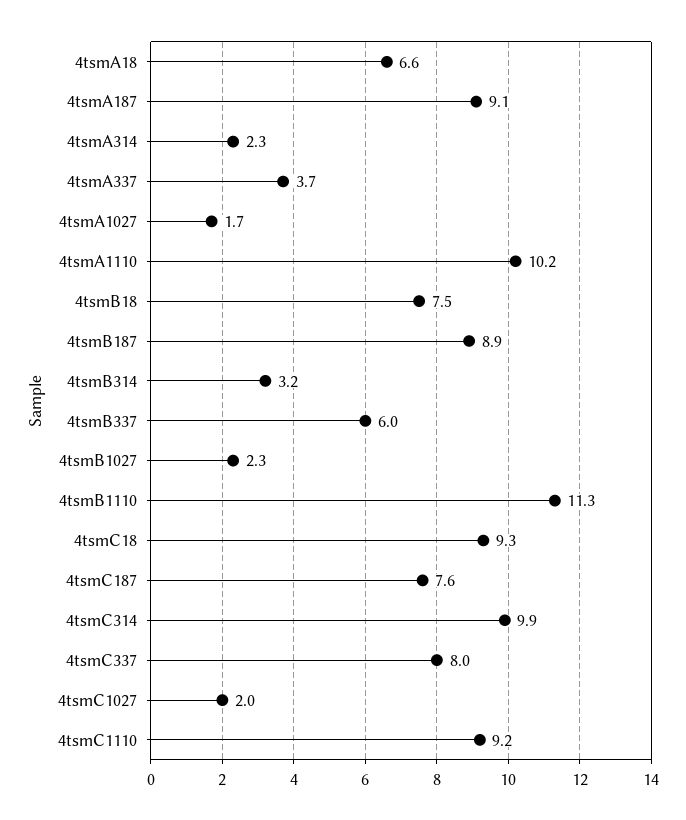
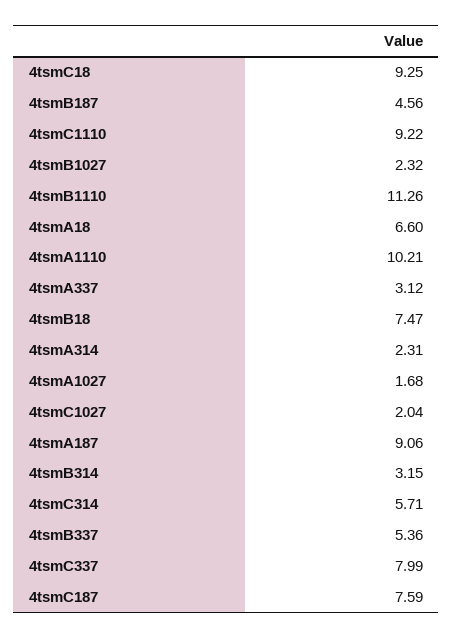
4tsmA337: 3.7 -> 3.12
4tsmB187: 8.9 -> 4.56
4tsmB337: 6 -> 5.36
4tsmC314: 9.9 -> 5.71

